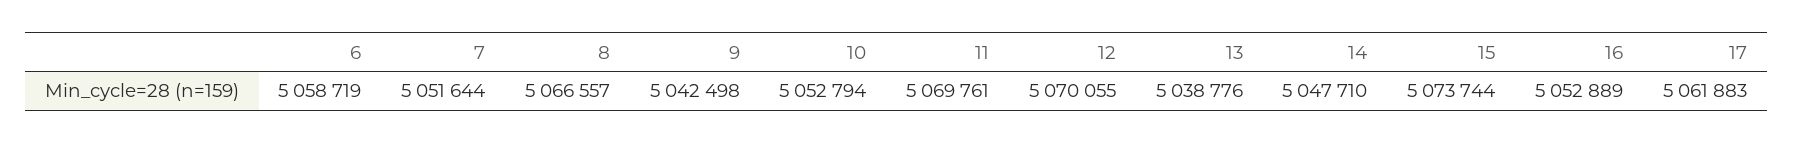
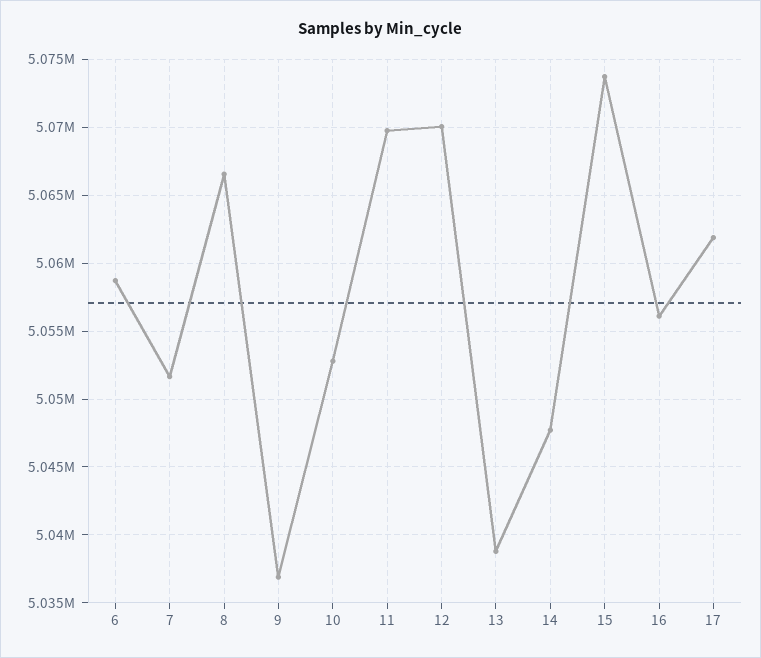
9: 5042498 -> 5037000
16: 5052889 -> 5056000

